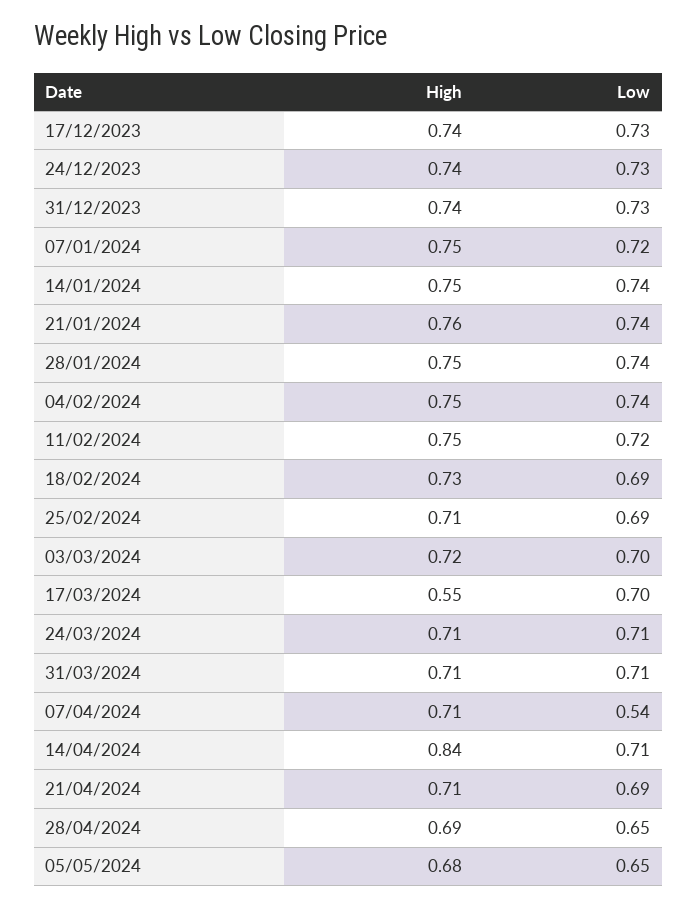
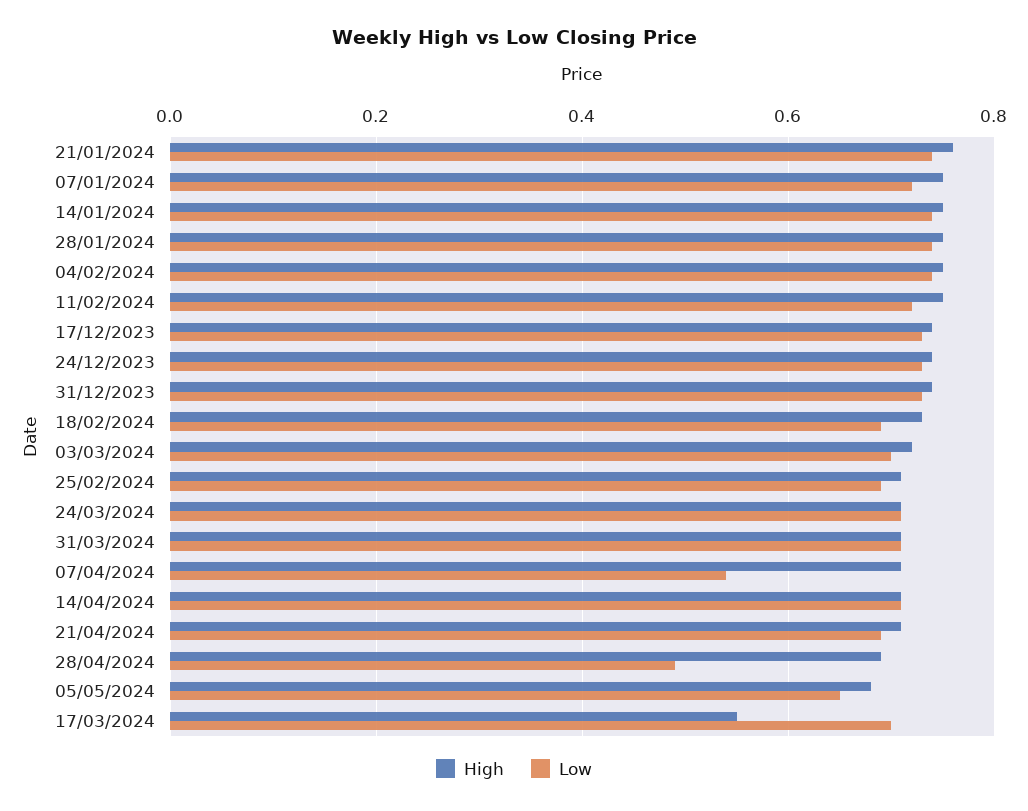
High, 14/04/2024: 0.84 -> 0.7
Low, 28/04/2024: 0.65 -> 0.5

